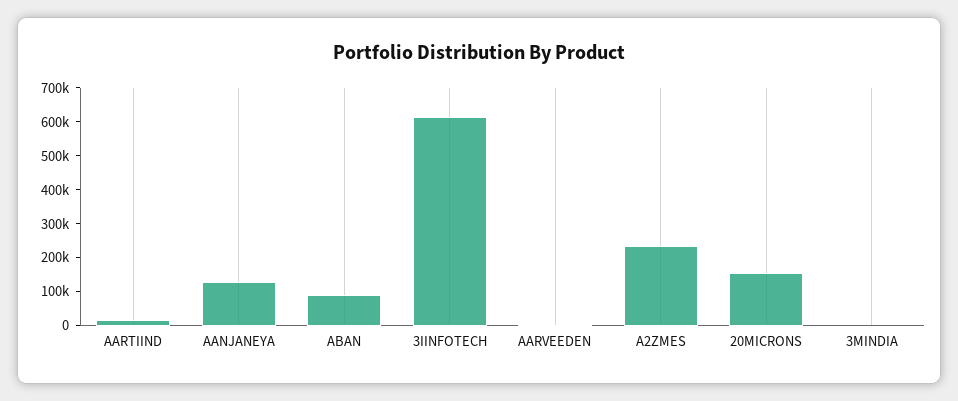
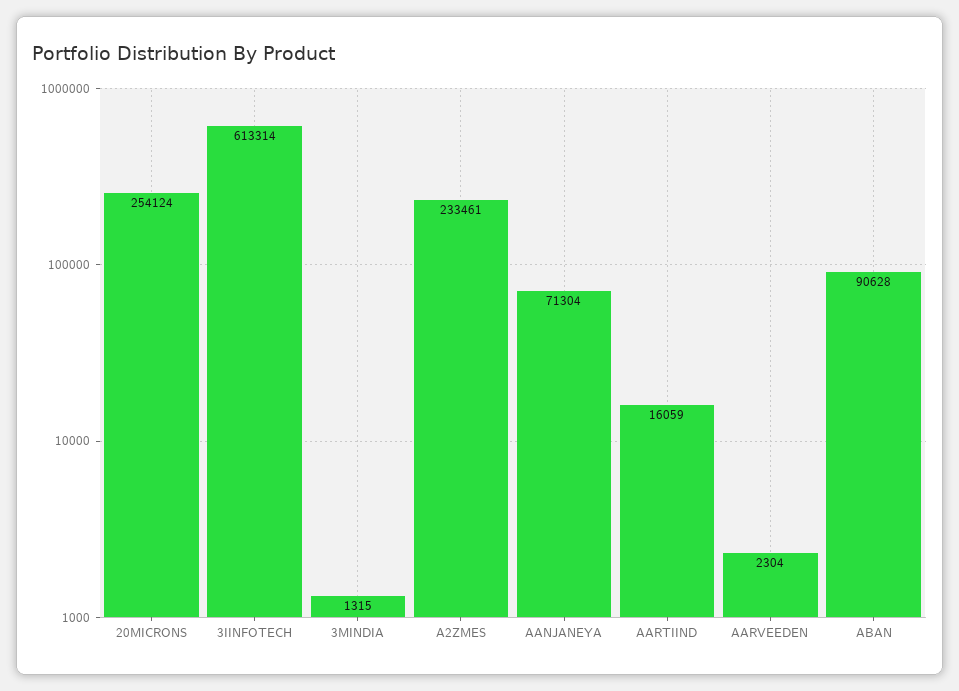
AANJANEYA: 125000 -> 71304
20MICRONS: 150000 -> 254124

